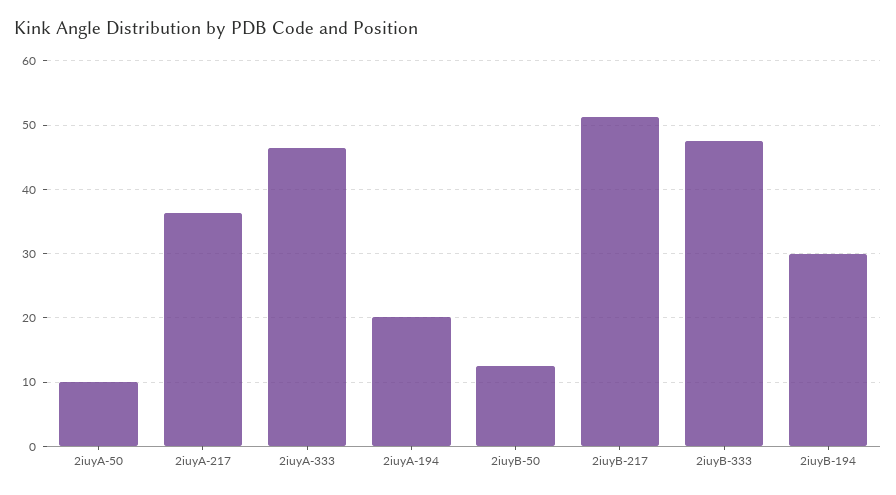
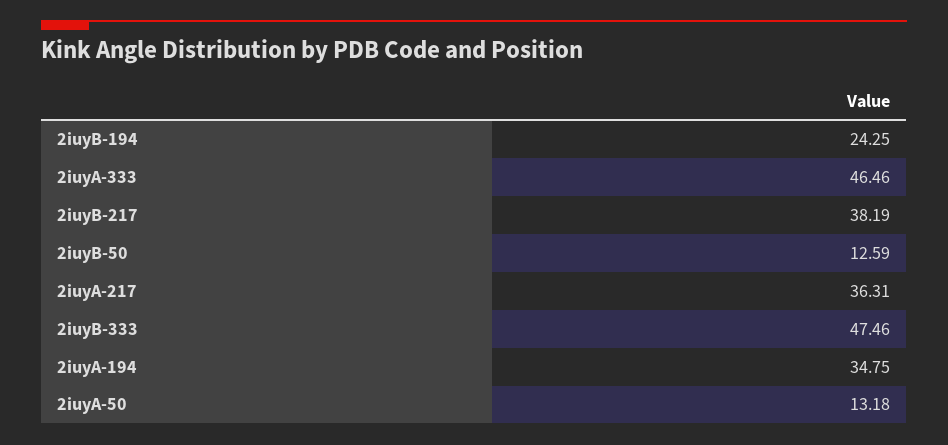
2iuyA-50: 10 -> 13.18
2iuyA-194: 20 -> 34.75
2iuyB-217: 51 -> 38.19
2iuyB-194: 30 -> 24.25

